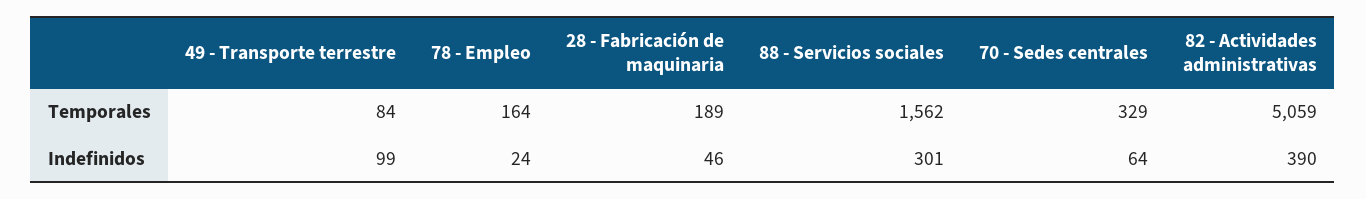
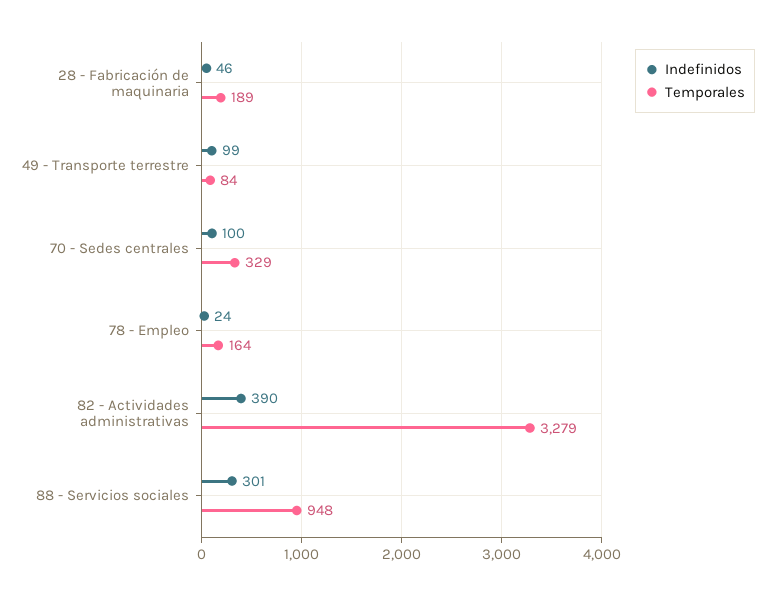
Temporales, 88 - Servicios sociales: 1562 -> 948
Temporales, 82 - Actividades administrativas: 5059 -> 3279
Indefinidos, 70 - Sedes centrales: 64 -> 100

